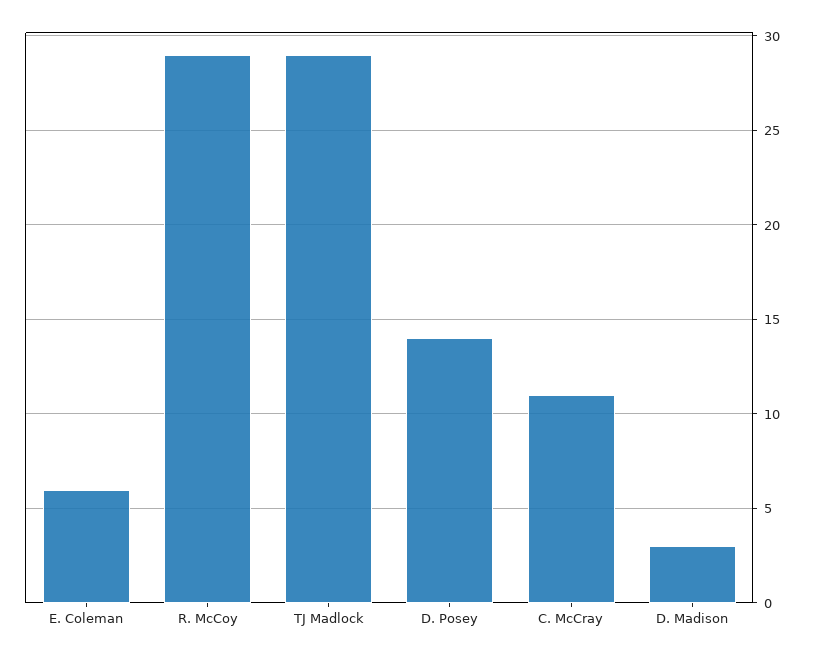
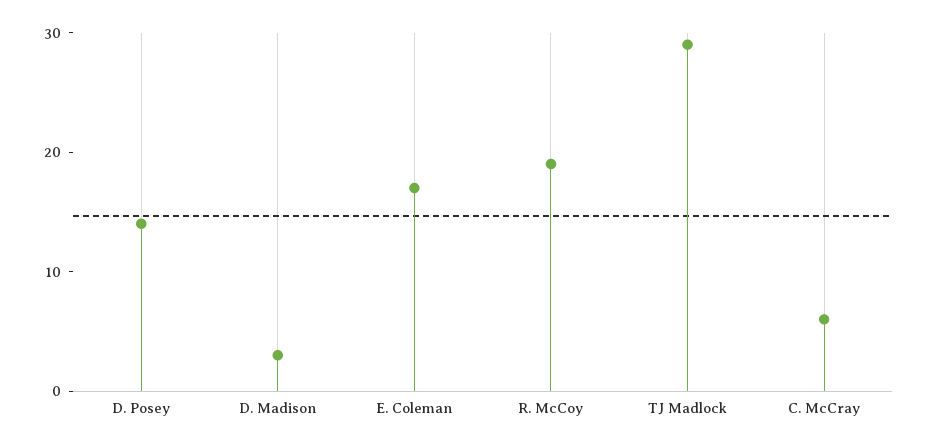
E. Coleman: 6 -> 17
R. McCoy: 29 -> 19
C. McCray: 11 -> 6

